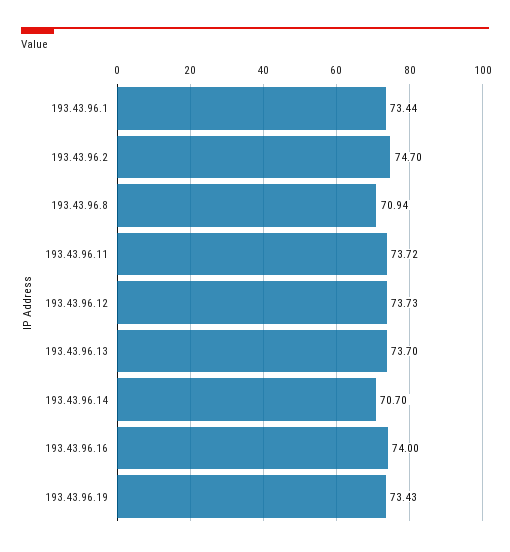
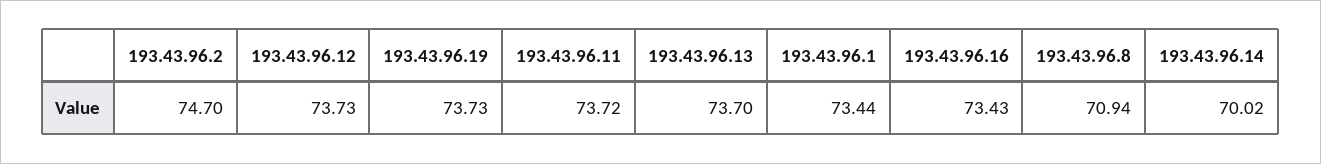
193.43.96.14: 70.7 -> 70.02
193.43.96.16: 74 -> 73.43
193.43.96.19: 73.43 -> 73.73

